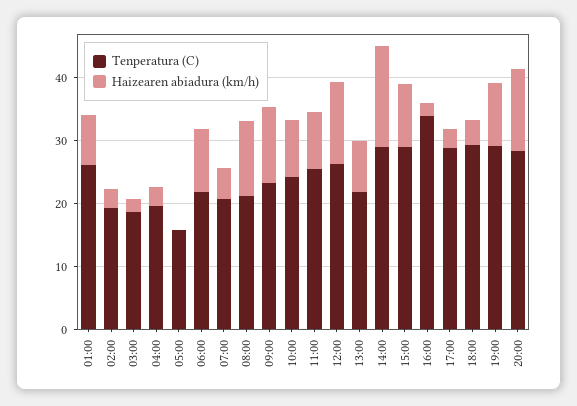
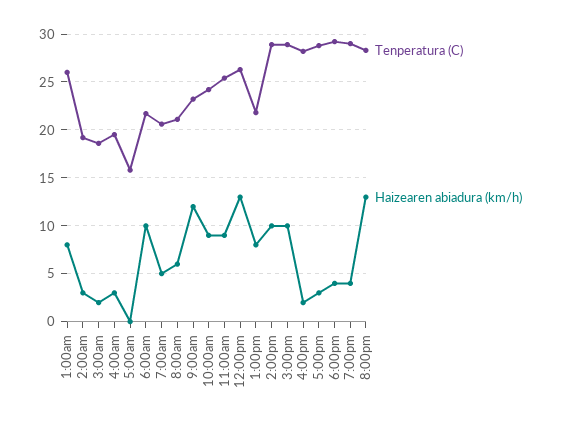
Haizearen abiadura (km/h), 08:00: 12 -> 6
Haizearen abiadura (km/h), 14:00: 16 -> 10
Tenperatura (C), 16:00: 34 -> 28
Haizearen abiadura (km/h), 19:00: 10 -> 4

